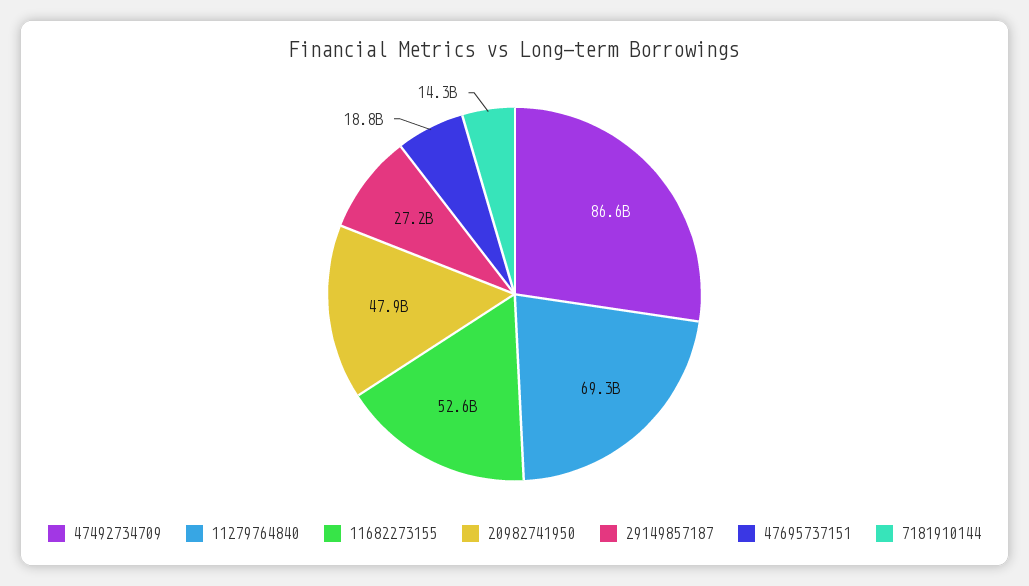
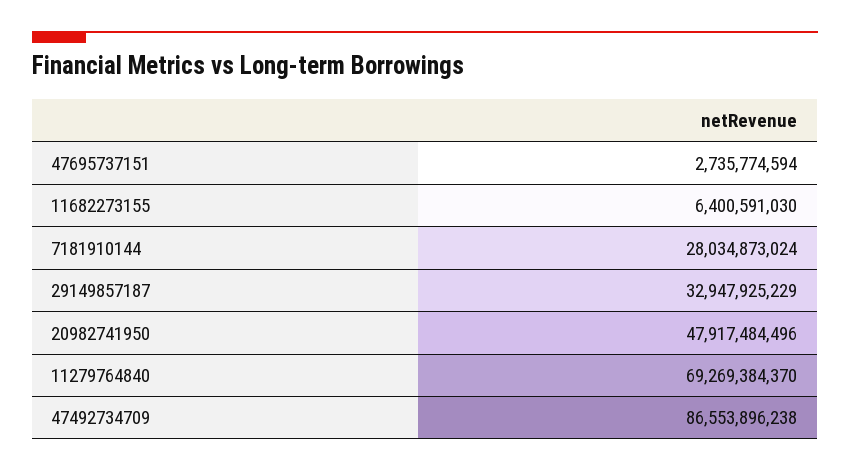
11682273155: 52600000000 -> 6400591030
29149857187: 27200000000 -> 32947925229
47695737151: 18800000000 -> 2735774594
7181910144: 14300000000 -> 28034873024

